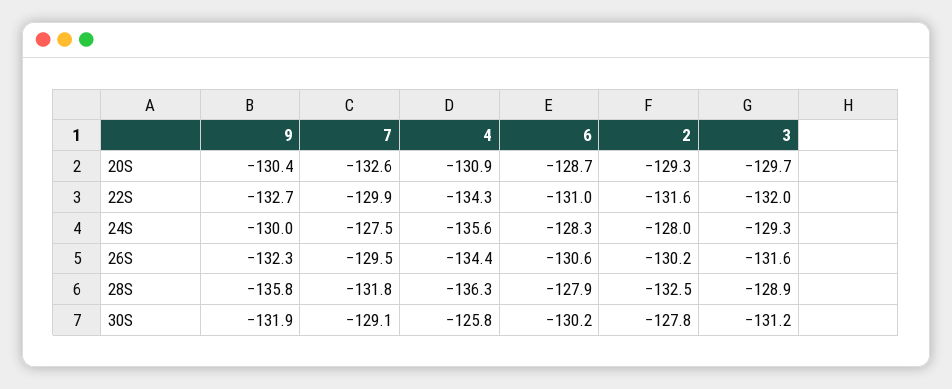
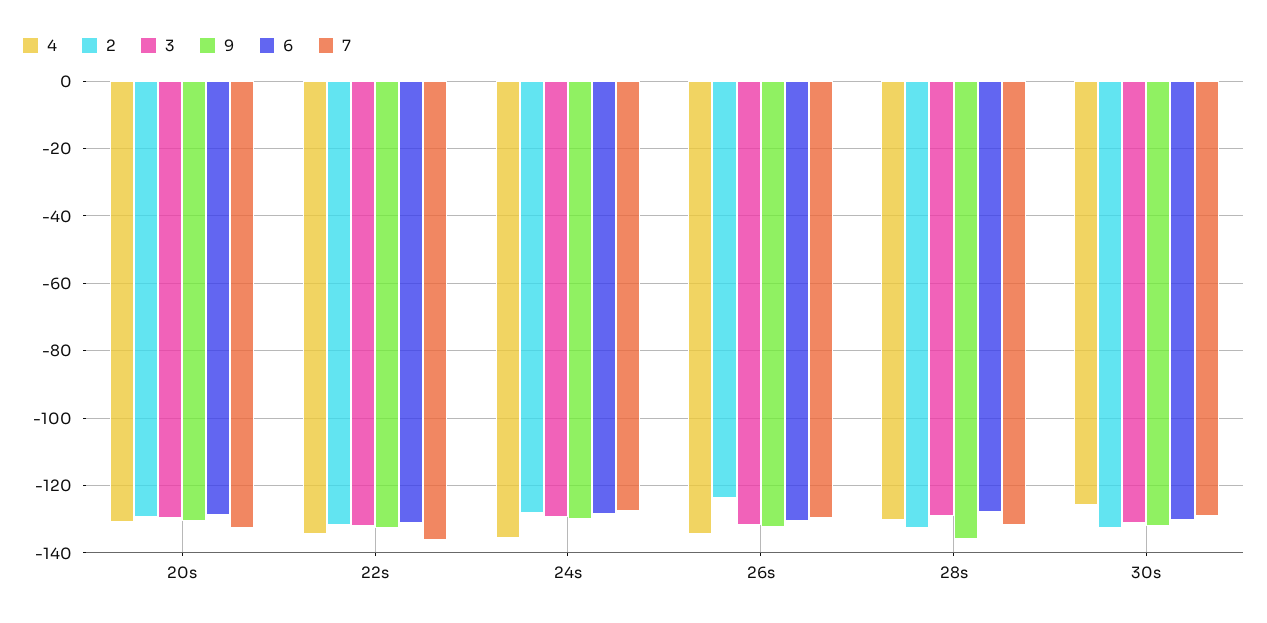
7, 22S: -129.9 -> -136
2, 26S: -130.2 -> -124
4, 28S: -136.3 -> -130
2, 30S: -127.8 -> -132

